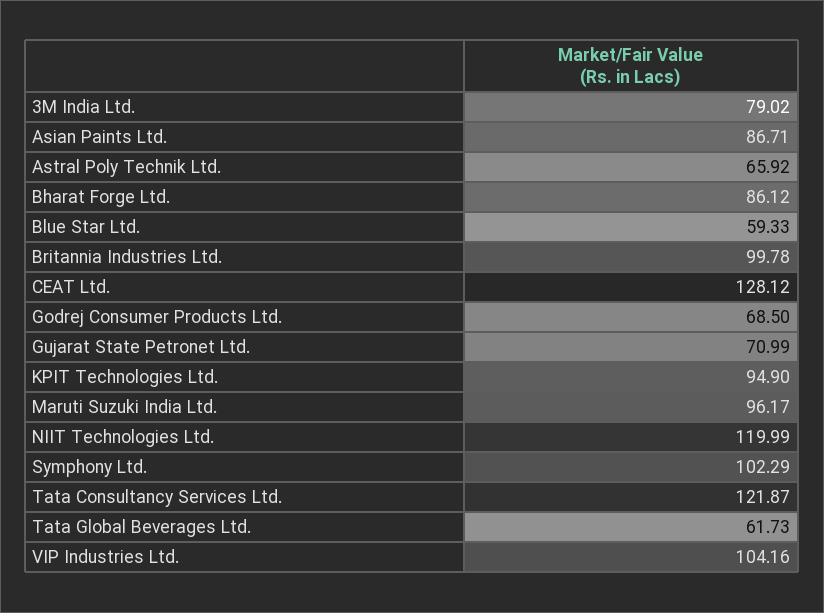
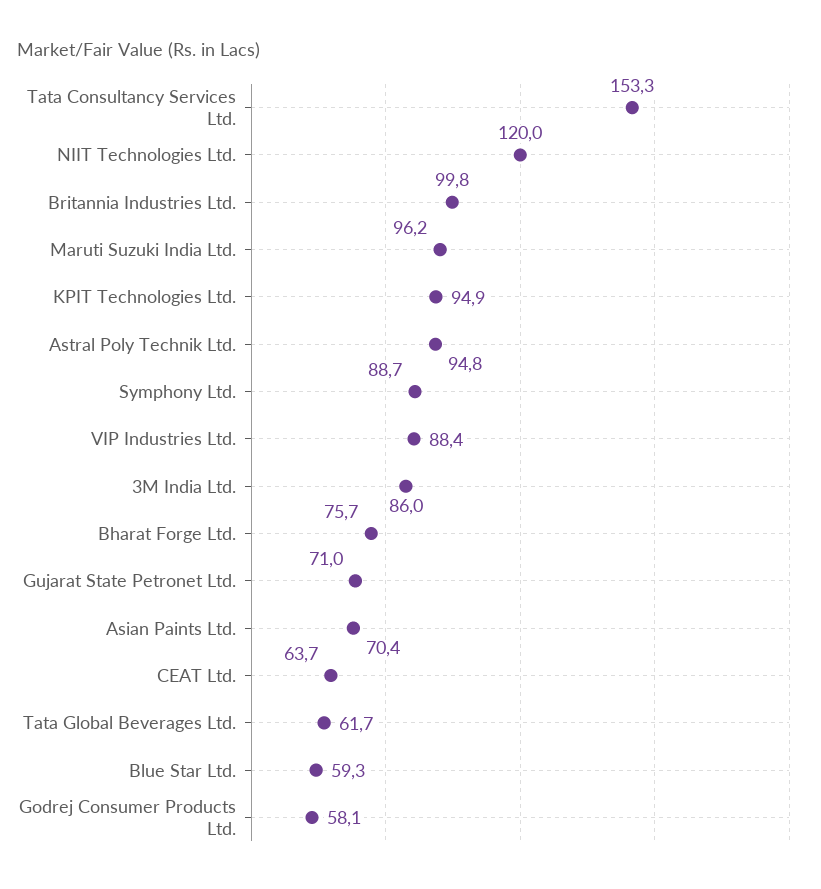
3M India Ltd.: 79.02 -> 86
Asian Paints Ltd.: 86.71 -> 70.4
Astral Poly Technik Ltd.: 65.92 -> 94.8
Bharat Forge Ltd.: 86.12 -> 75.7
CEAT Ltd.: 128.12 -> 63.7
Godrej Consumer Products Ltd.: 68.5 -> 58.1
Symphony Ltd.: 102.29 -> 88.7
Tata Consultancy Services Ltd.: 121.87 -> 153.3
VIP Industries Ltd.: 104.16 -> 88.4

